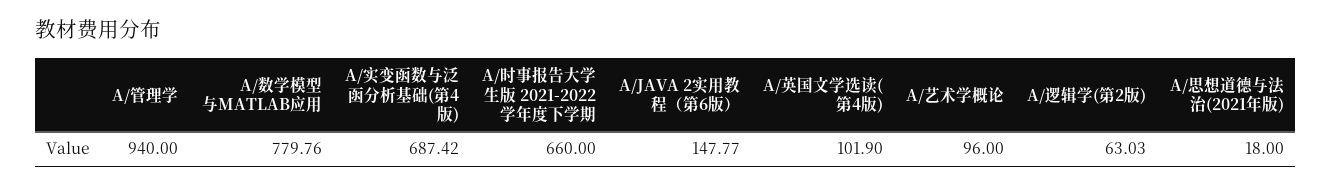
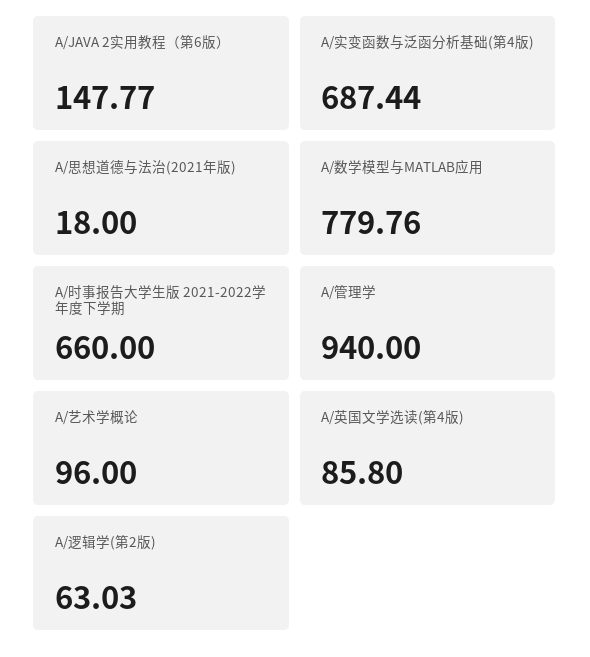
A/实变函数与泛函分析基础(第4版): 687.42 -> 687.44
A/英国文学选读(第4版): 101.9 -> 85.8

